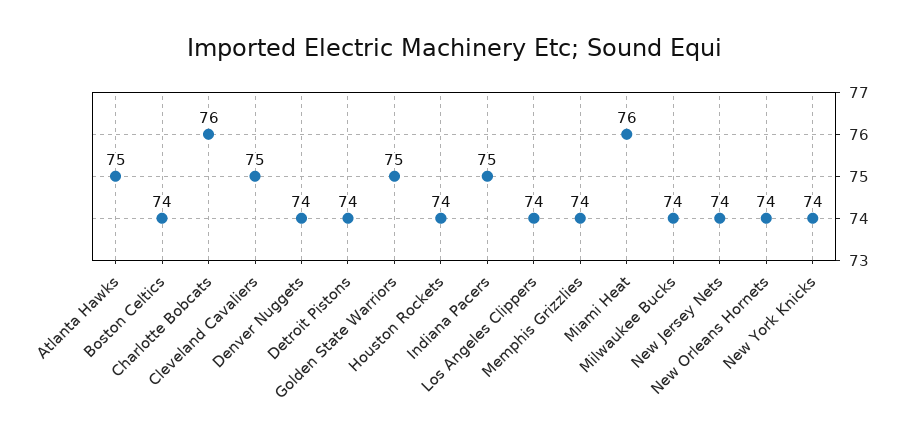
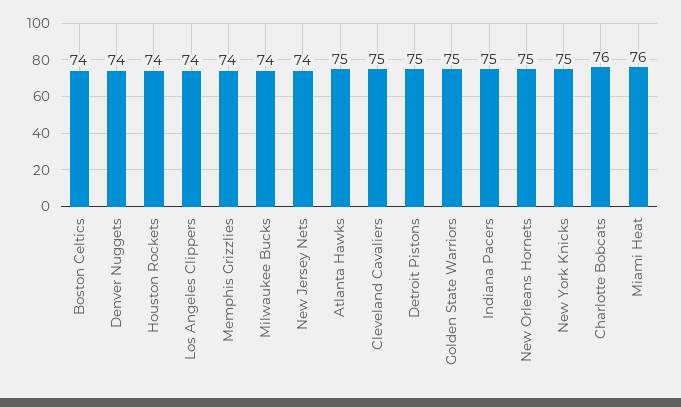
Detroit Pistons: 74 -> 75
New Orleans Hornets: 74 -> 75
New York Knicks: 74 -> 75

